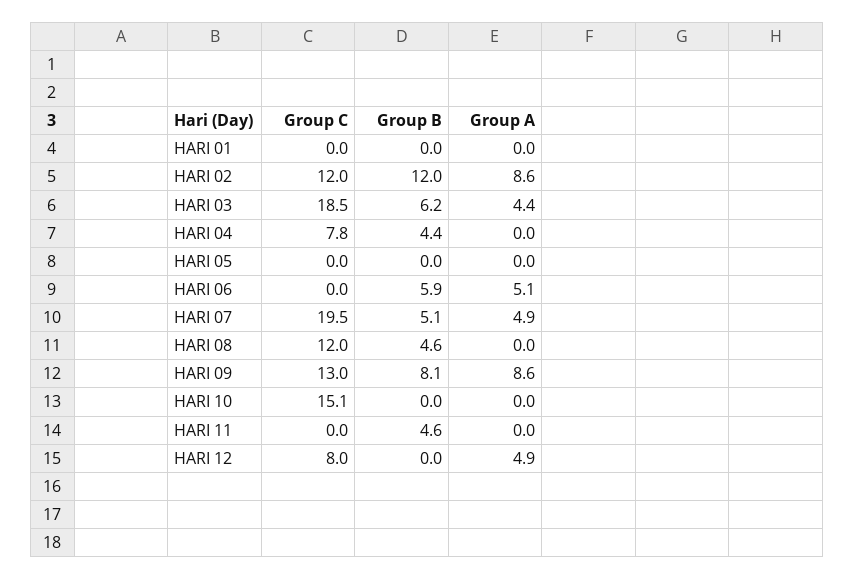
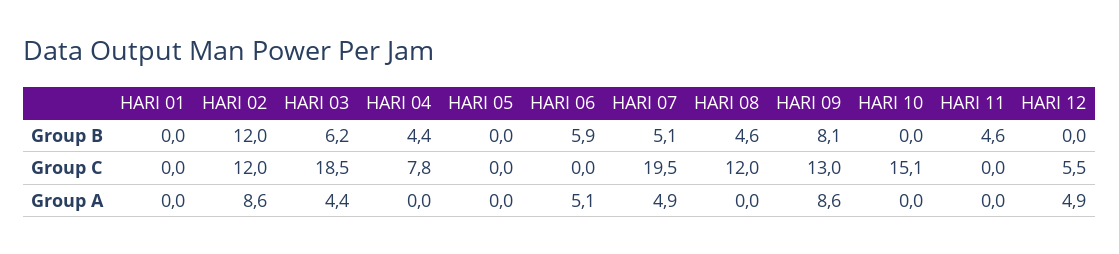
Group C, HARI 12: 8 -> 5.5

